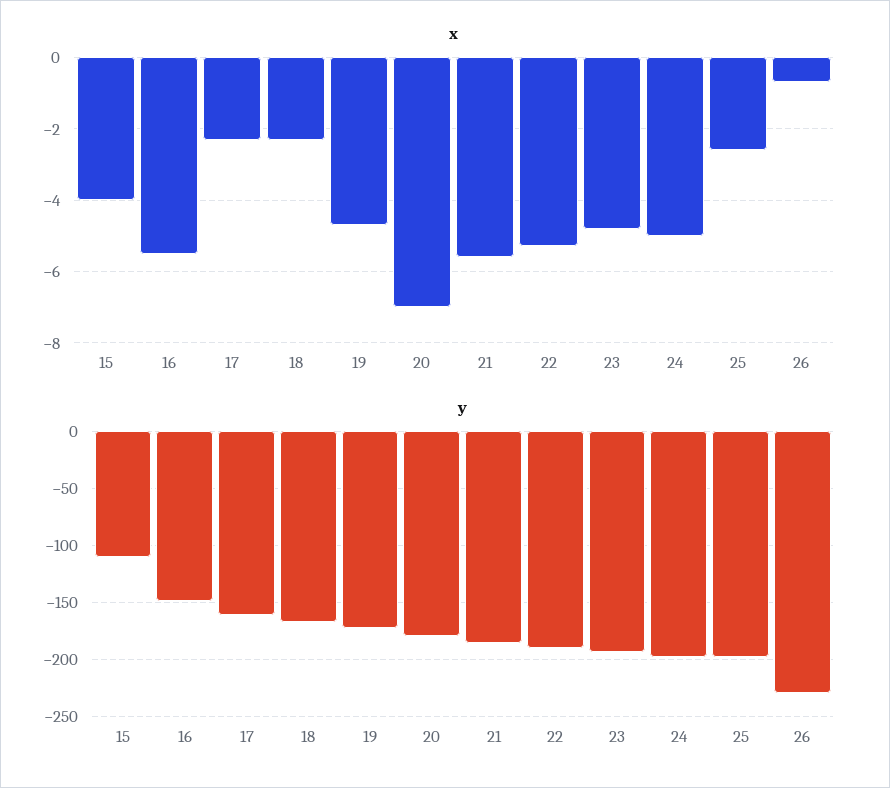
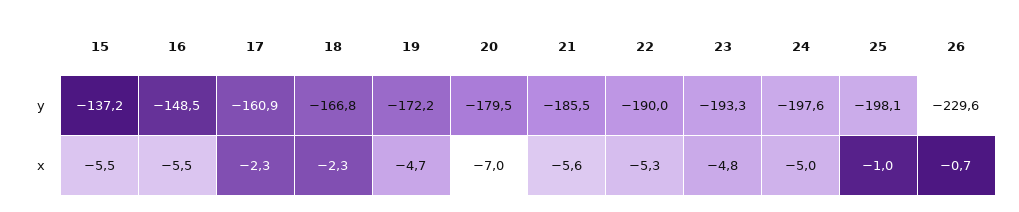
x, 15: -4 -> -5.5
x, 25: -2.5 -> -1
y, 15: -110 -> -137.2

